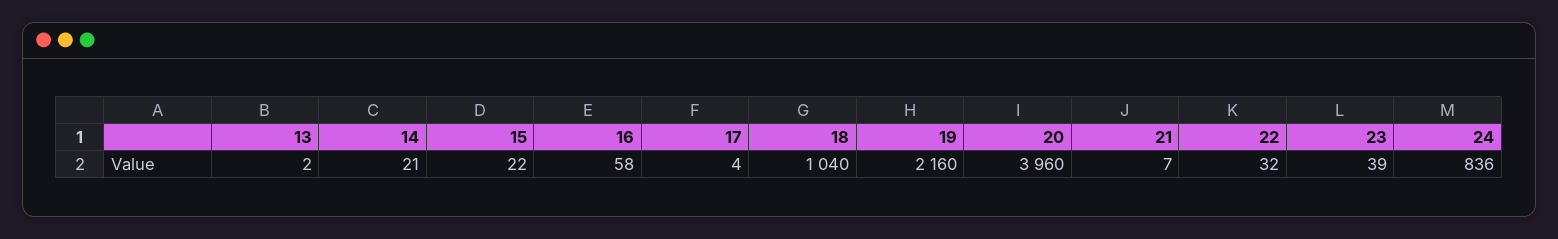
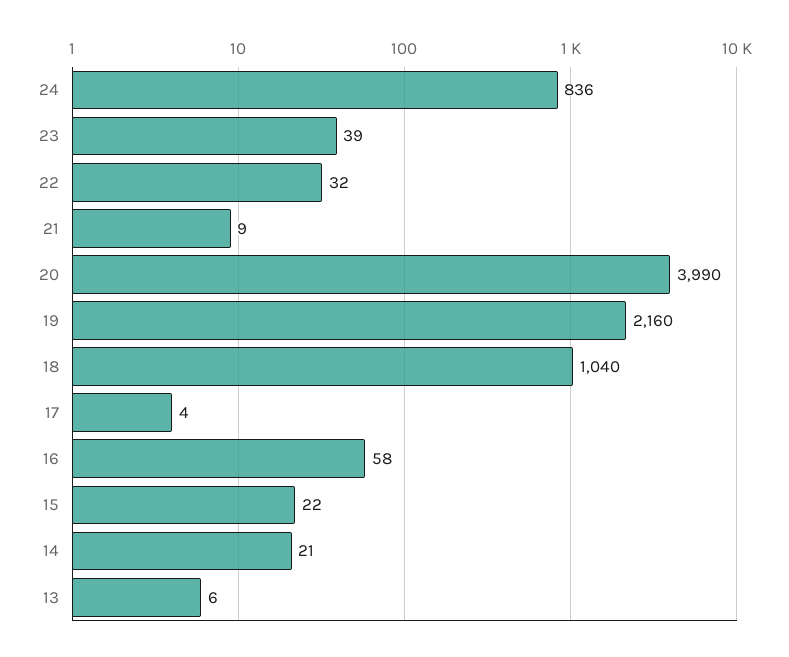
13: 2 -> 6
20: 3960 -> 3990
21: 7 -> 9

